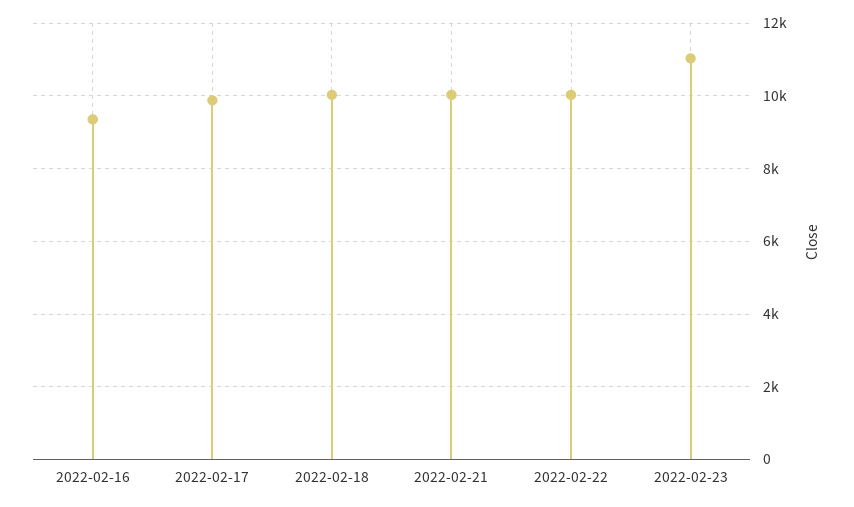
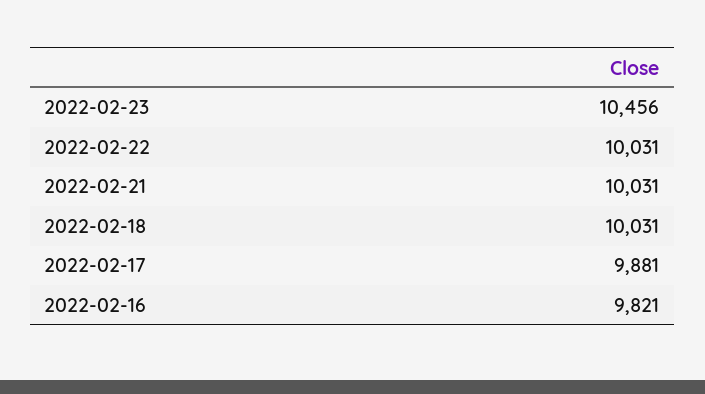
2022-02-16: 9400 -> 9821
2022-02-23: 11000 -> 10456

